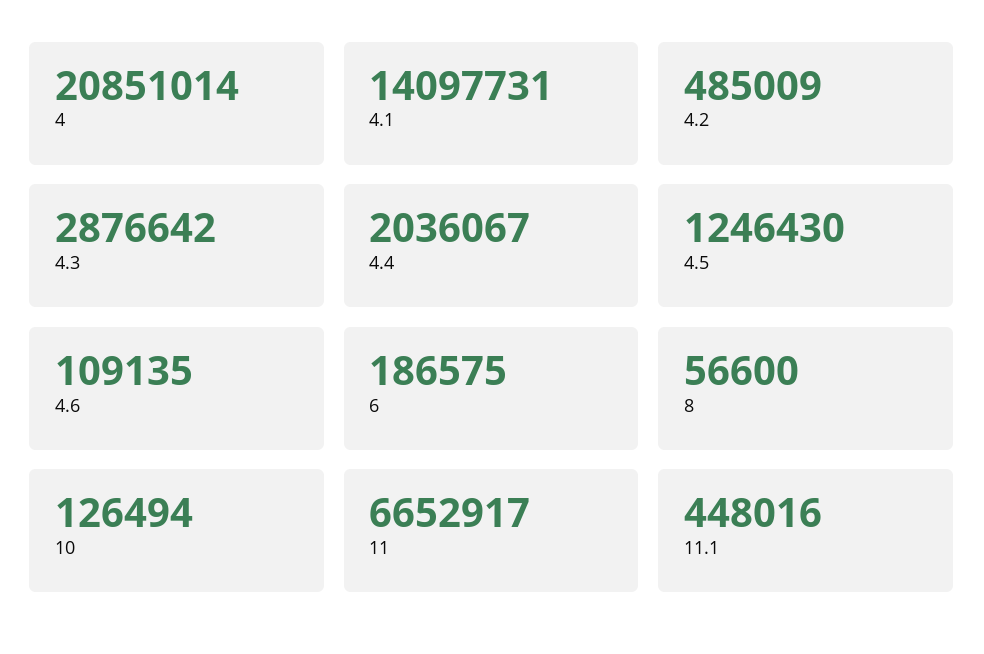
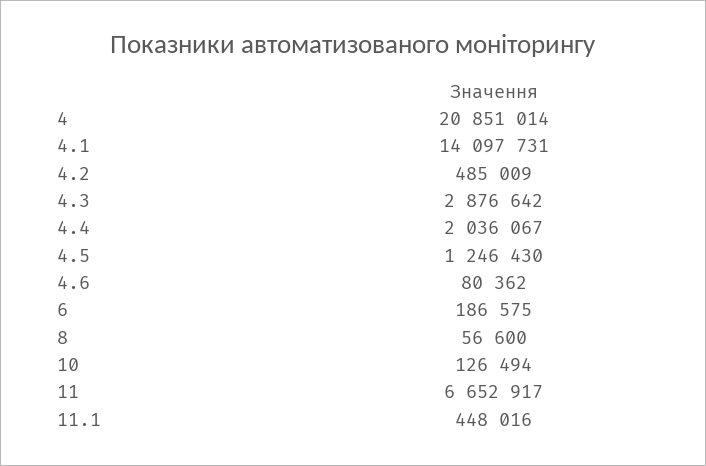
4.6: 109135 -> 80362

